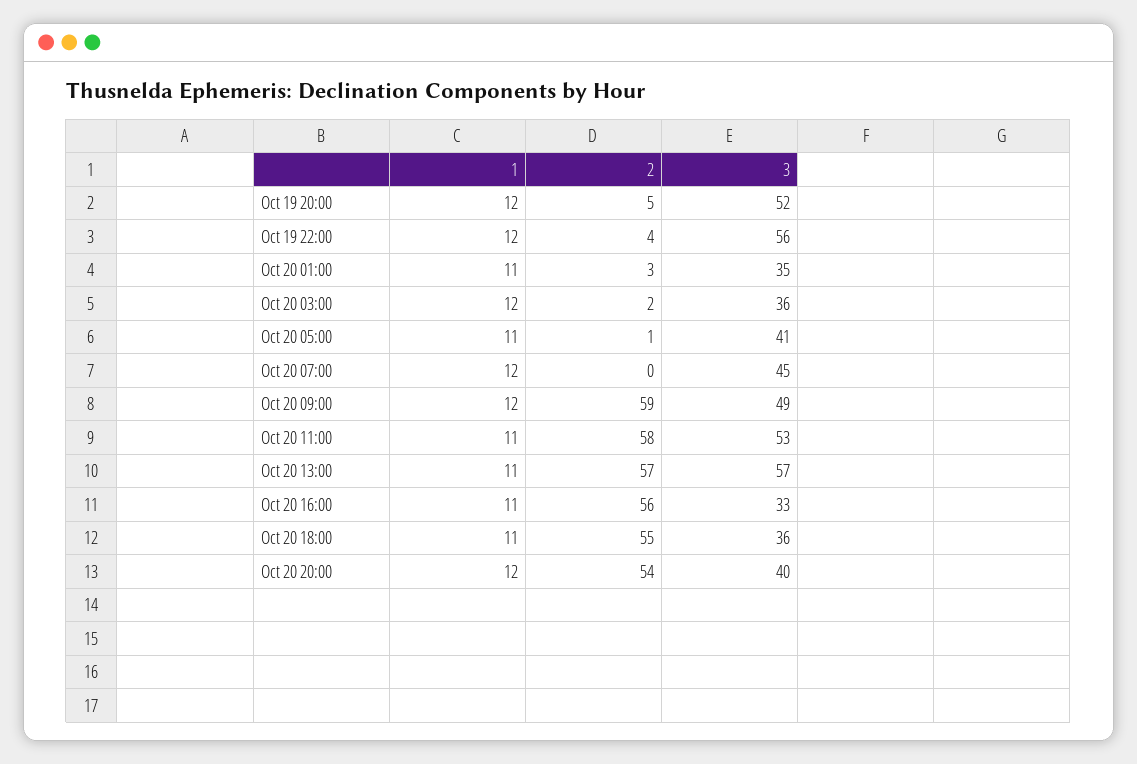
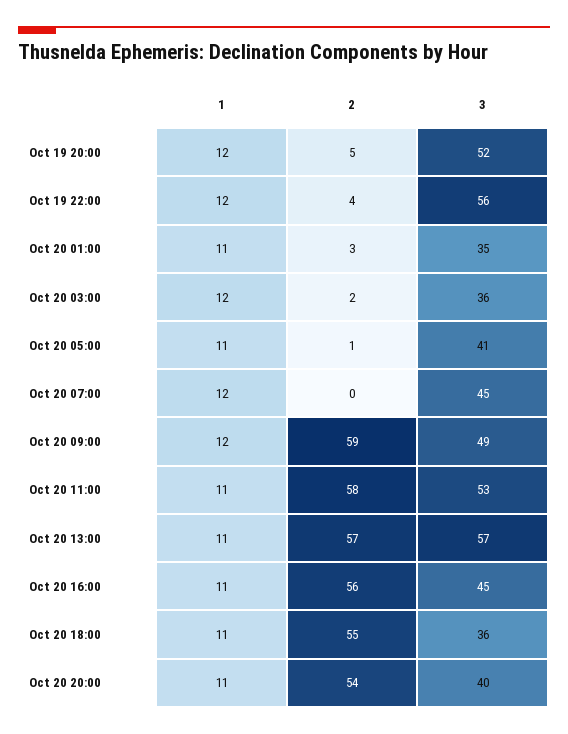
3, Oct 20 16:00: 33 -> 45
1, Oct 20 20:00: 12 -> 11

